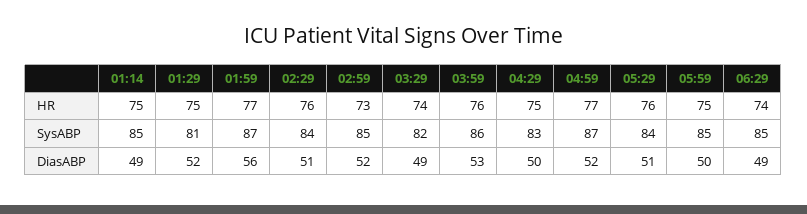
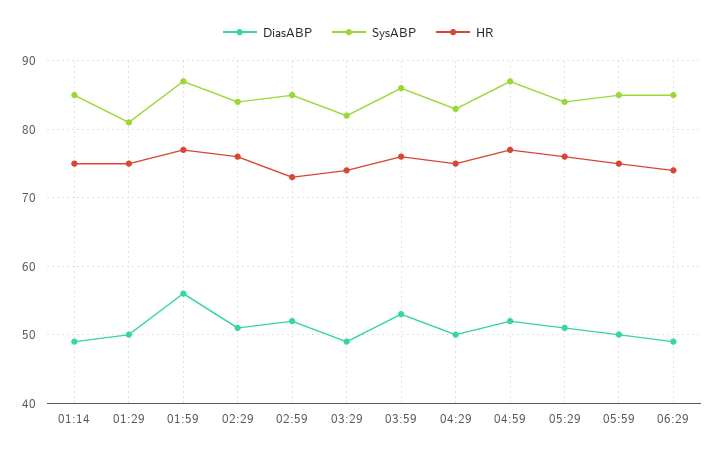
DiasABP, 01:29: 52 -> 50

